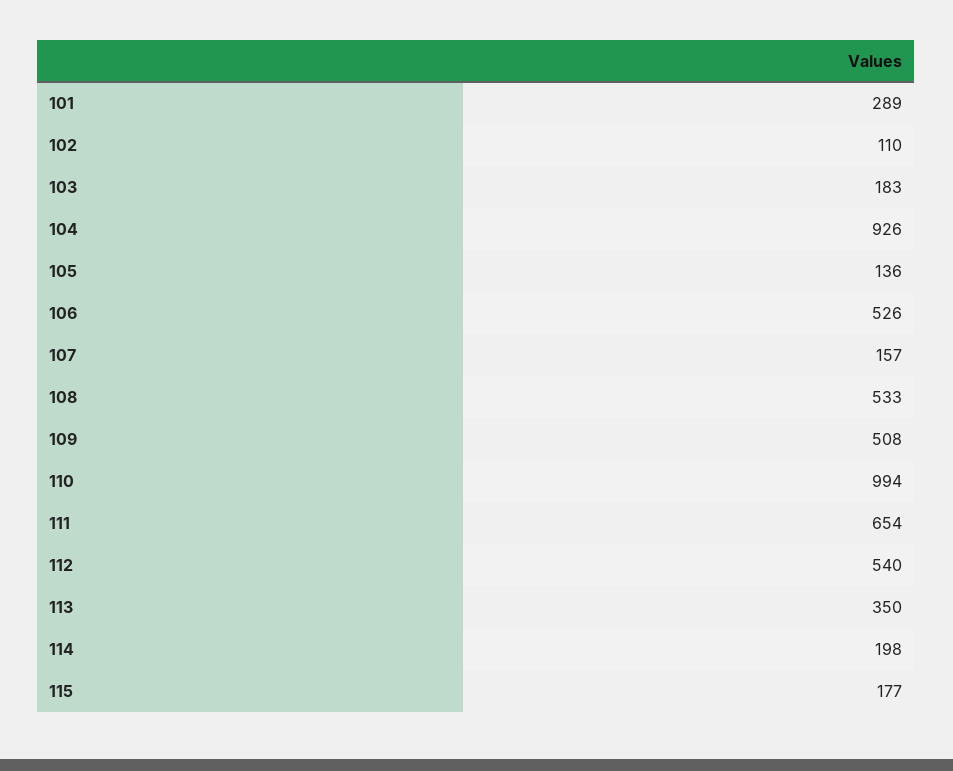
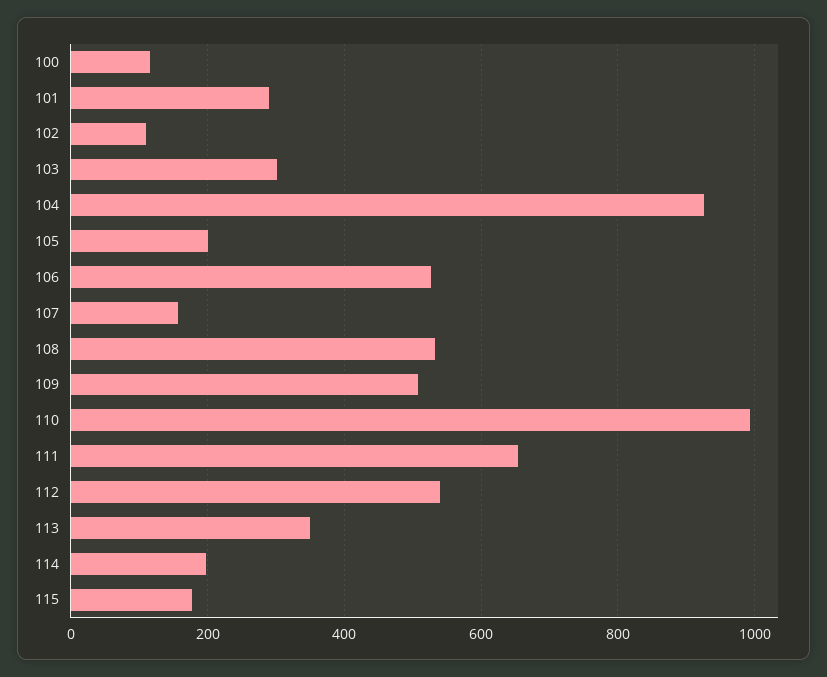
103: 183 -> 300
105: 136 -> 200
100: none -> 120

